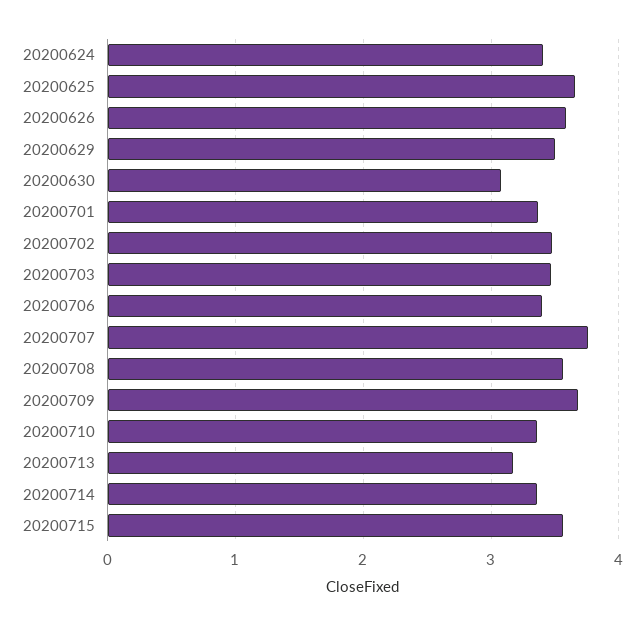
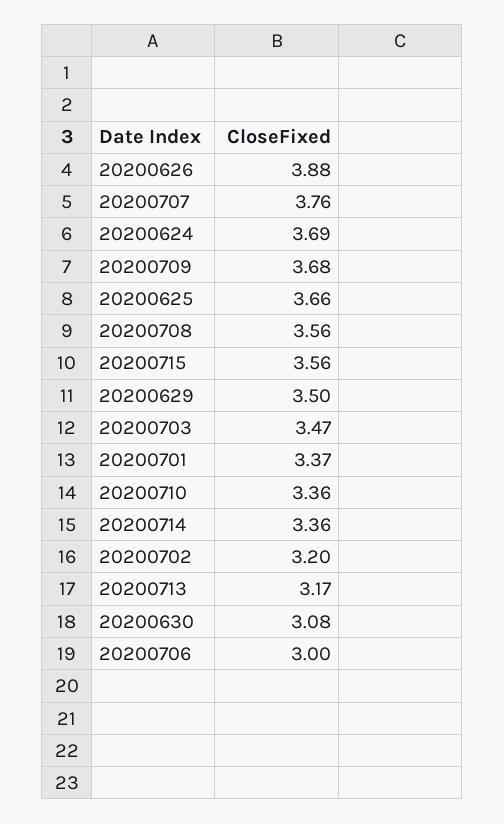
20200624: 3.4 -> 3.69
20200626: 3.6 -> 3.88
20200702: 3.5 -> 3.2
20200706: 3.4 -> 3

